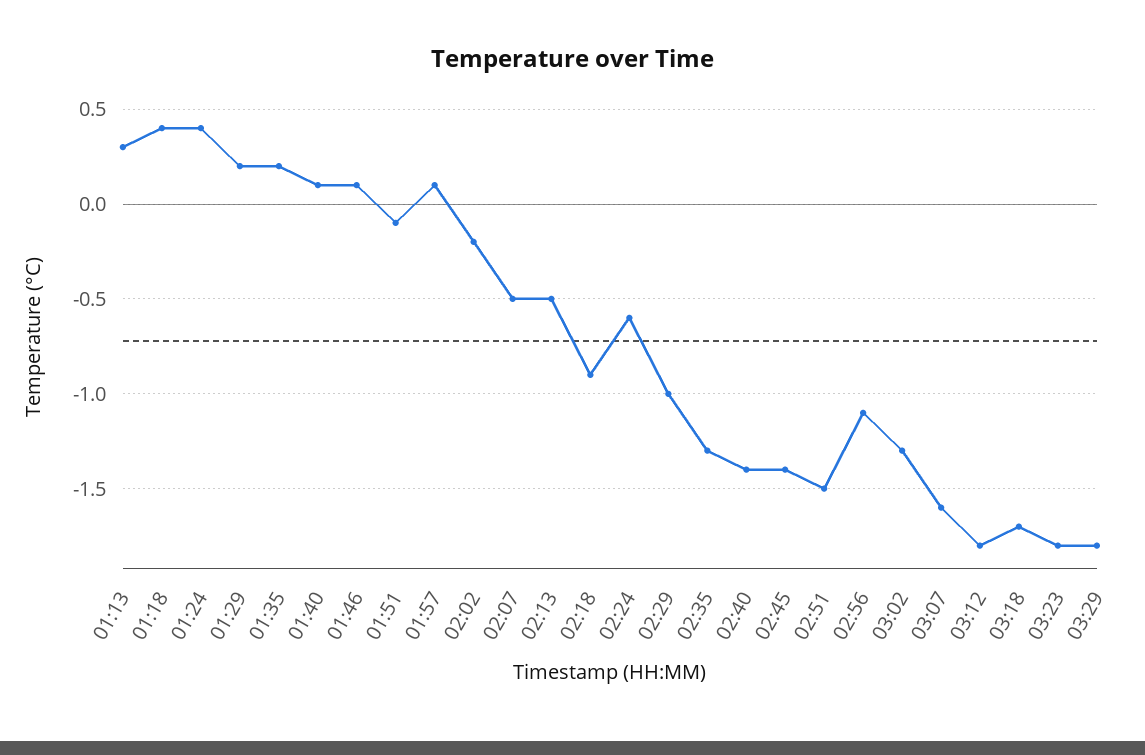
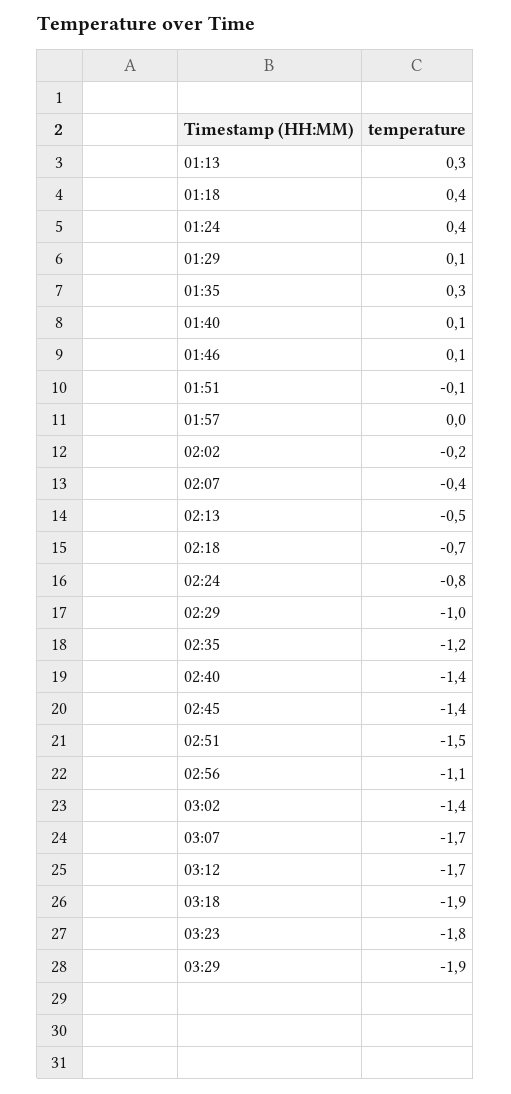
01:29: 0.2 -> 0.1
01:35: 0.2 -> 0.3
01:57: 0.1 -> 0
02:07: -0.5 -> -0.4
02:18: -0.9 -> -0.7
02:24: -0.6 -> -0.8
02:35: -1.3 -> -1.2
03:02: -1.3 -> -1.4
03:07: -1.6 -> -1.7
03:12: -1.8 -> -1.7
03:18: -1.7 -> -1.9
03:29: -1.8 -> -1.9

